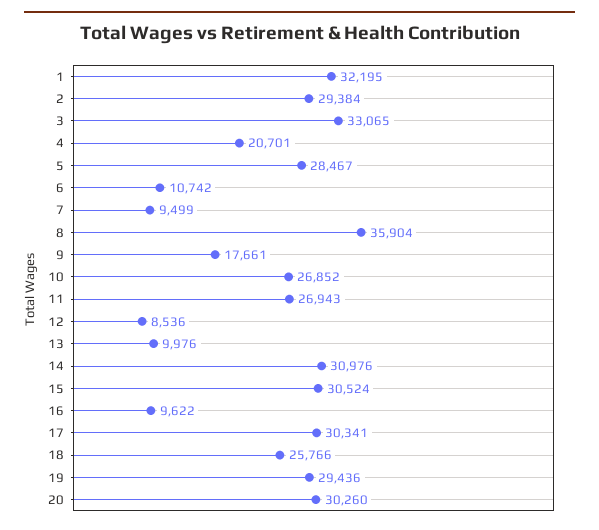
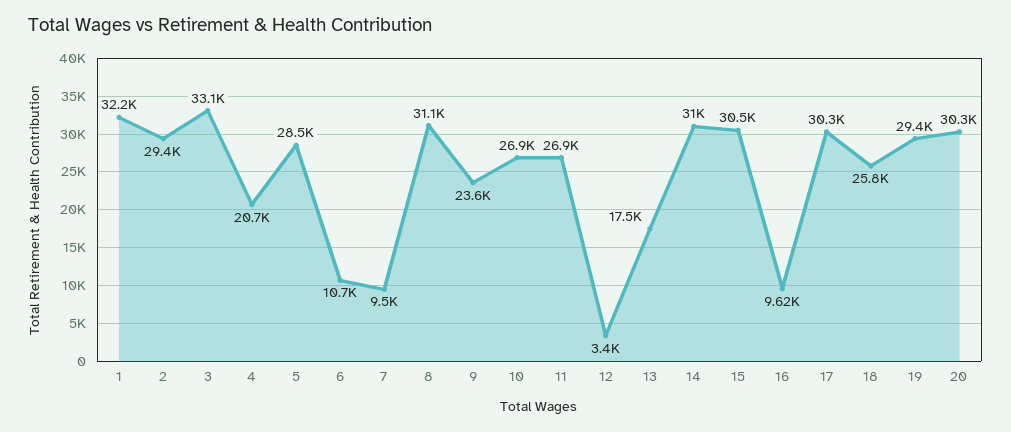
8: 35904 -> 31100
9: 17661 -> 23600
12: 8536 -> 3400
13: 9976 -> 17500

